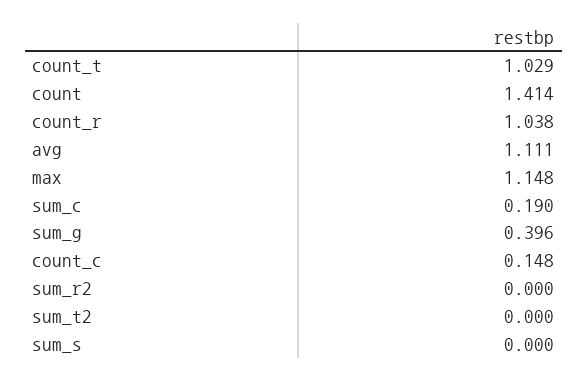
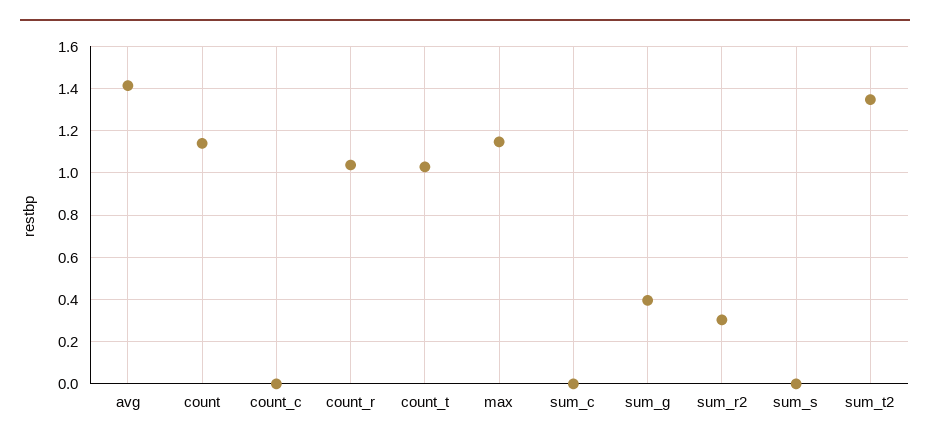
count: 1.414 -> 1.15
avg: 1.111 -> 1.4
sum_c: 0.19 -> 0
count_c: 0.148 -> 0
sum_r2: 0 -> 0.3
sum_t2: 0 -> 1.35

